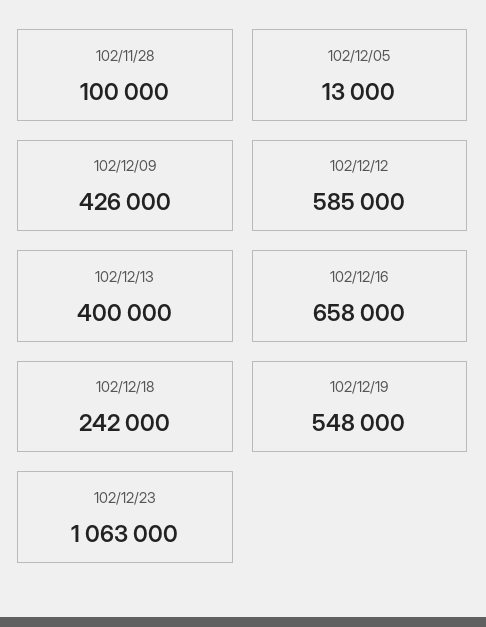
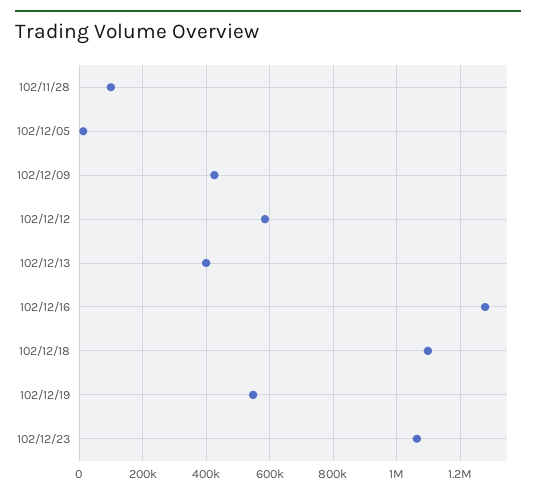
102/12/16: 658000 -> 1280000
102/12/18: 242000 -> 1100000

